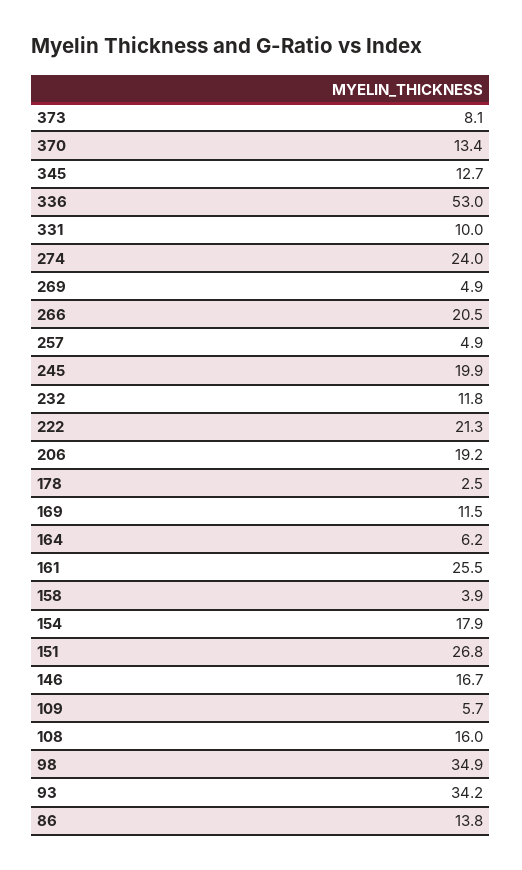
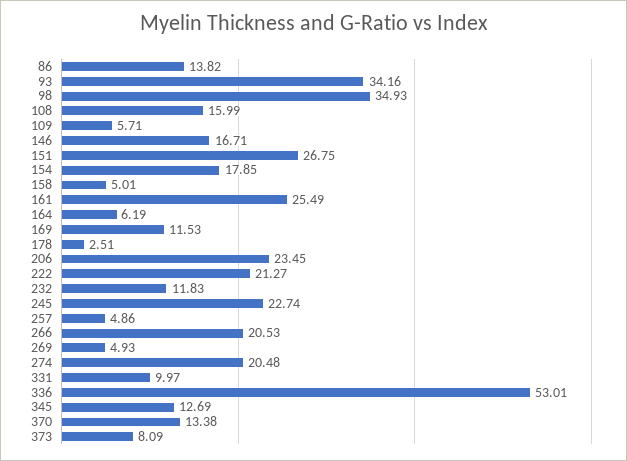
274: 24 -> 20.48
245: 19.9 -> 22.74
206: 19.2 -> 23.45
158: 3.9 -> 5.01

